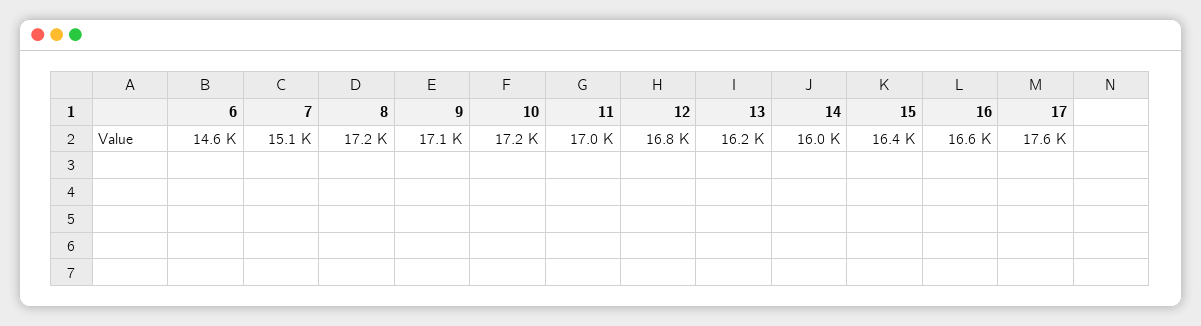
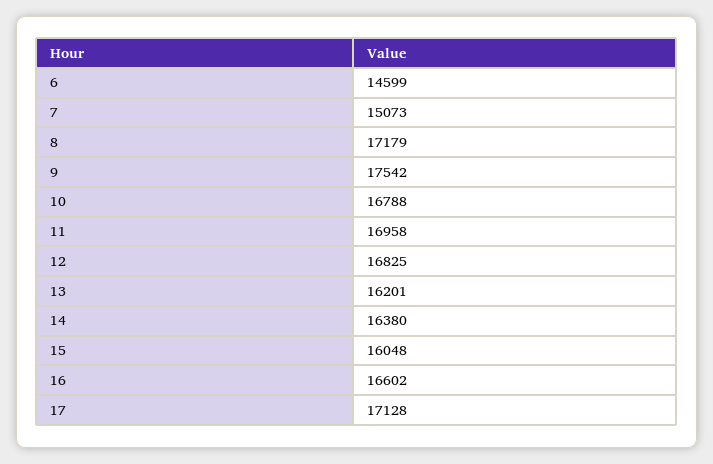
9: 17100 -> 17542
10: 17200 -> 16788
14: 16000 -> 16380
15: 16400 -> 16048
17: 17600 -> 17128

